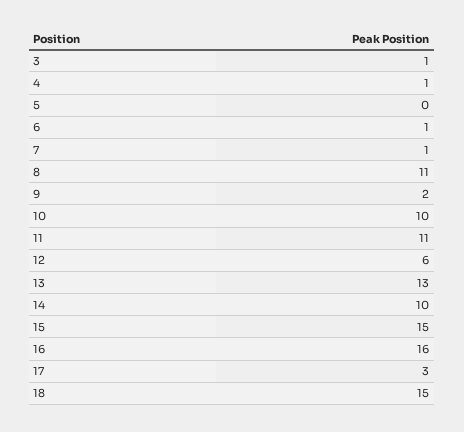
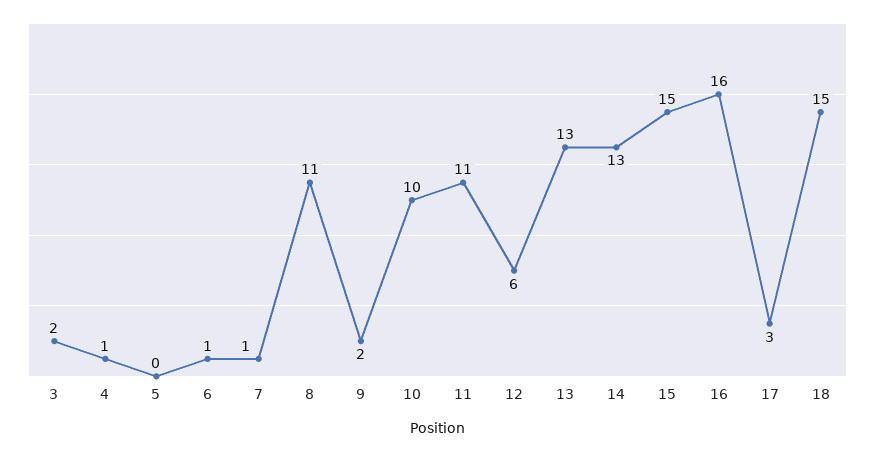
3: 1 -> 2
14: 10 -> 13

